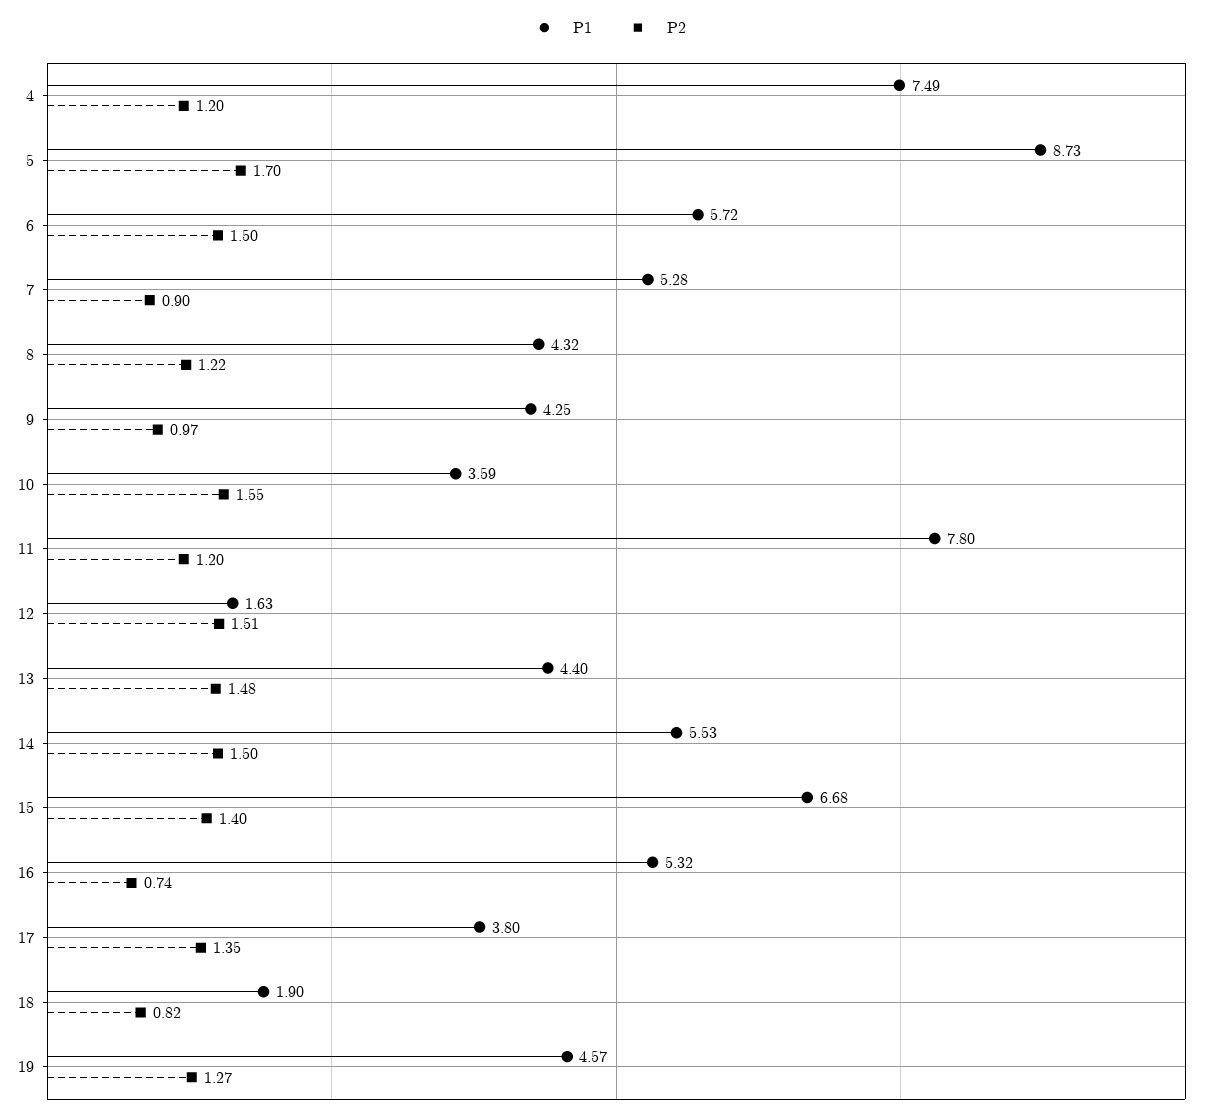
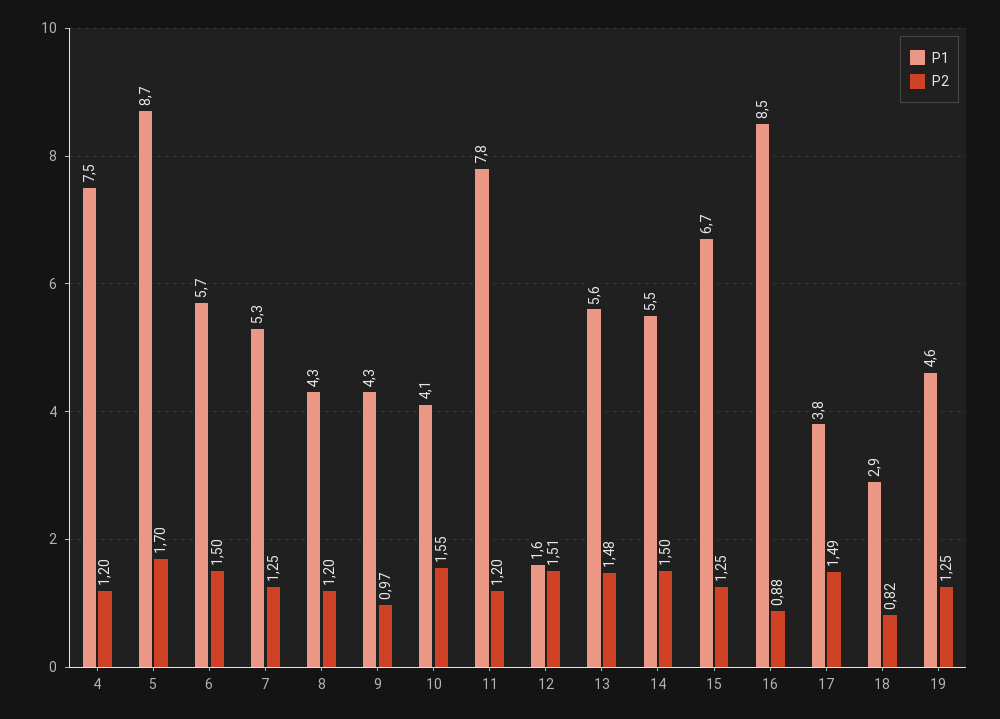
P2, 7: 0.9 -> 1.25
P2, 8: 1.22 -> 1.2
P1, 10: 3.59 -> 4.1
P1, 13: 4.4 -> 5.6
P2, 15: 1.4 -> 1.25
P1, 16: 5.32 -> 8.5
P2, 16: 0.74 -> 0.88
P2, 17: 1.35 -> 1.49
P1, 18: 1.9 -> 2.9
P2, 19: 1.27 -> 1.25

